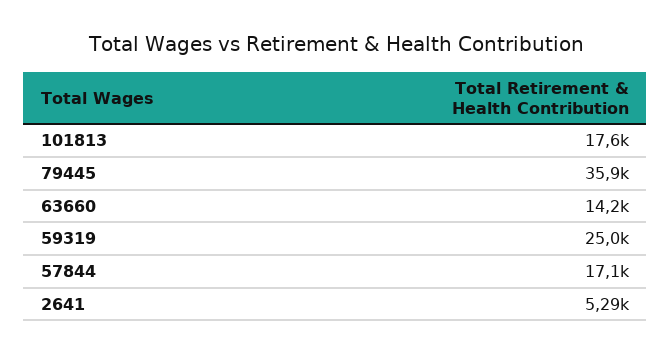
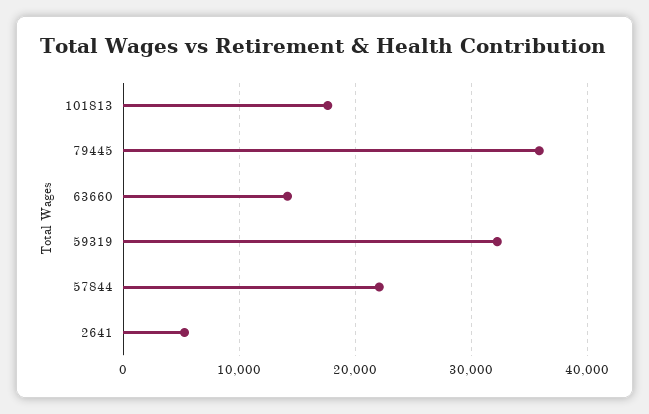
59319: 25000 -> 32000
57844: 17100 -> 22000

